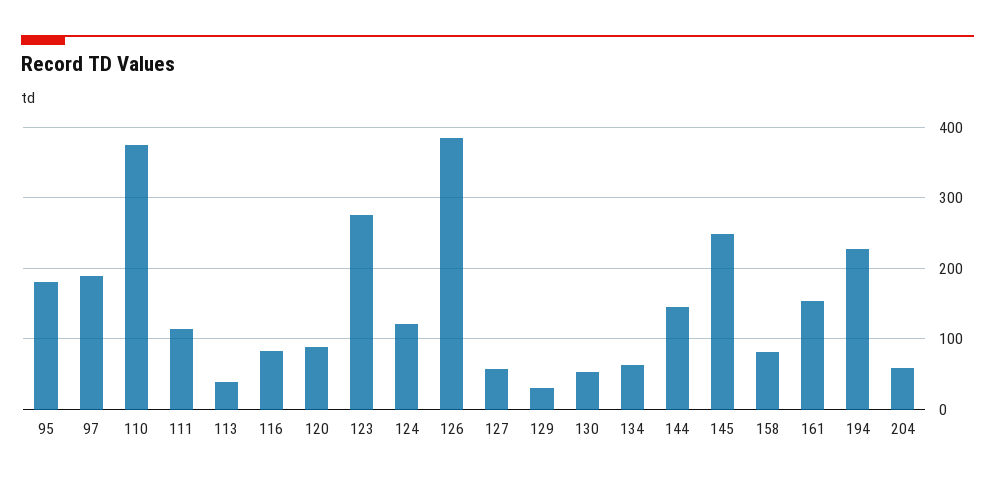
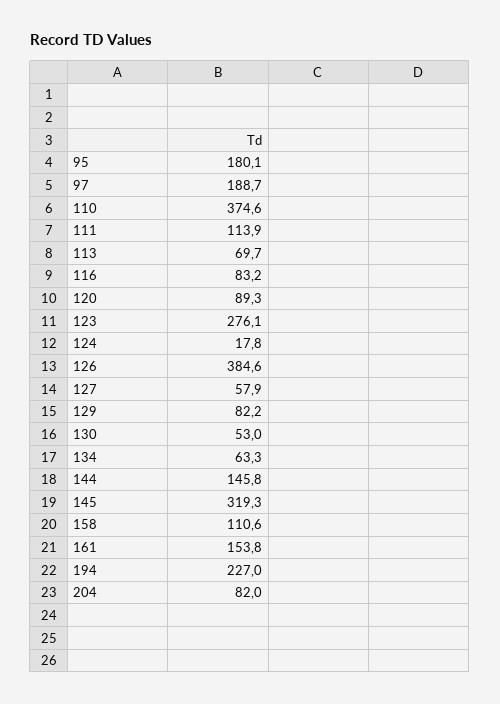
113: 40 -> 69.7
124: 120 -> 17.8
129: 30 -> 82.2
145: 250 -> 319.3
158: 80 -> 110.6
204: 60 -> 82

